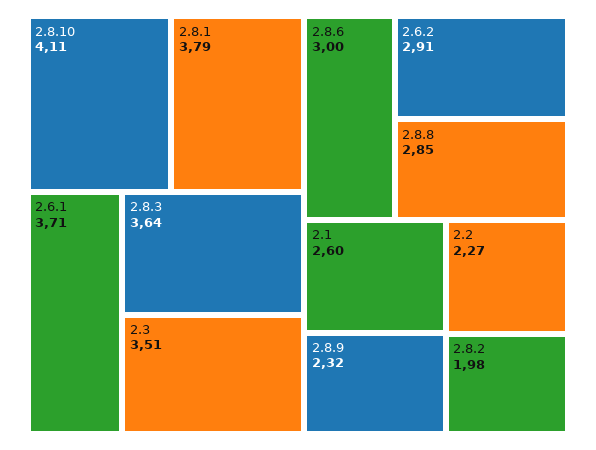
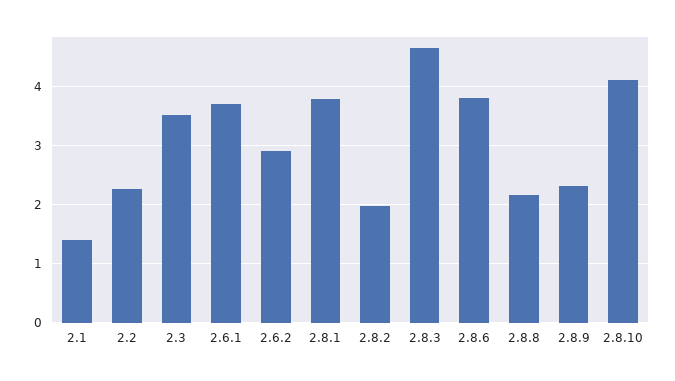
2.8.3: 3.64 -> 4.6
2.8.6: 3 -> 3.8
2.8.8: 2.85 -> 2.2
2.1: 2.6 -> 1.4

